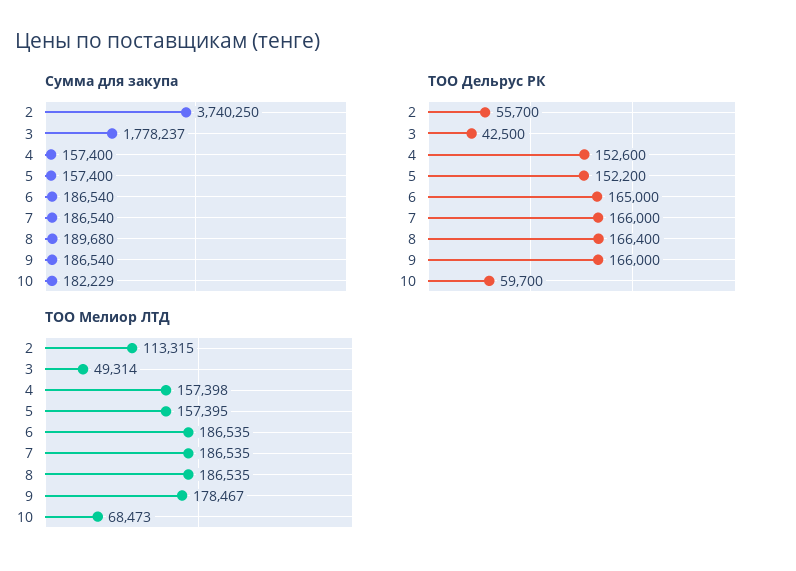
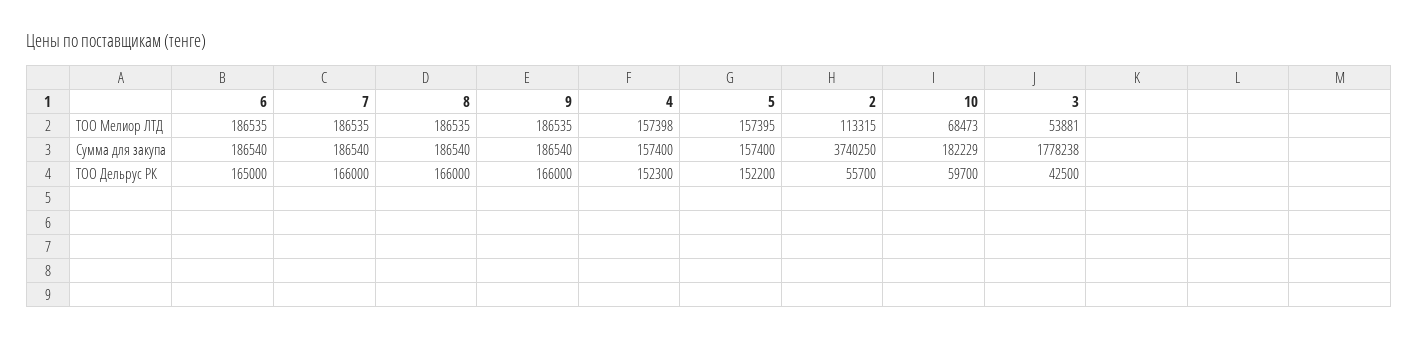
Сумма для закупа, 3: 1778237 -> 1778238
Сумма для закупа, 8: 189680 -> 186540
ТОО Дельрус РК, 4: 152600 -> 152300
ТОО Дельрус РК, 8: 166400 -> 166000
ТОО Мелиор ЛТД, 3: 49314 -> 53881
ТОО Мелиор ЛТД, 9: 178467 -> 186535

